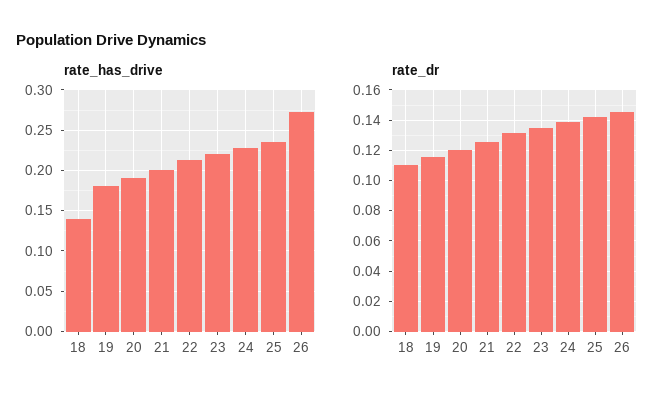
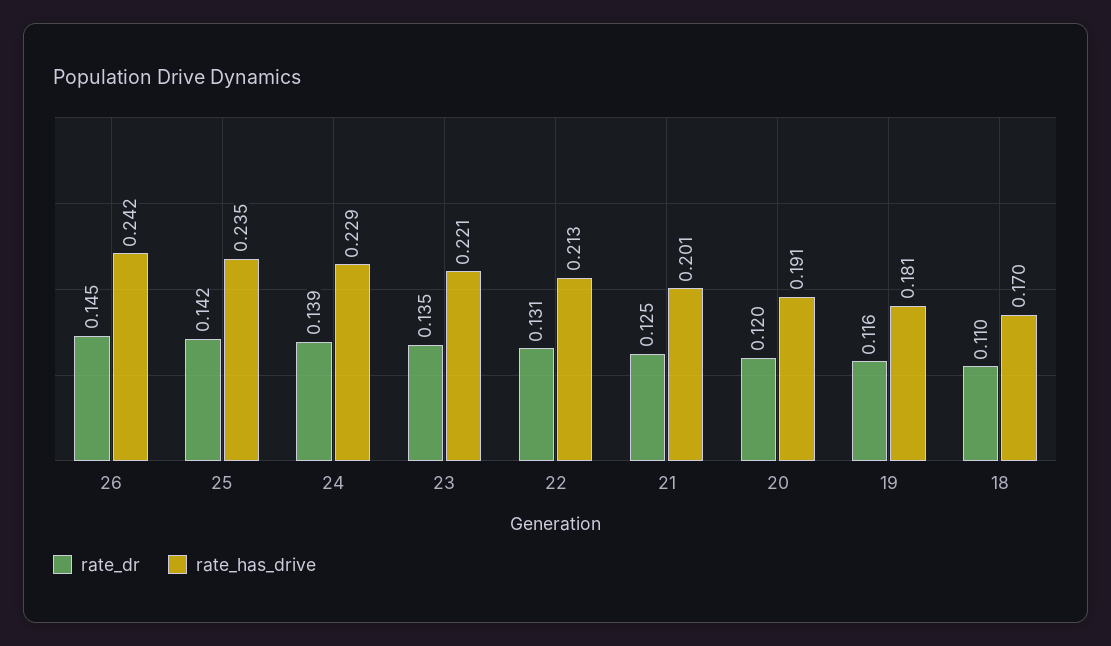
rate_has_drive, 18: 0.14 -> 0.17
rate_has_drive, 26: 0.27 -> 0.242

